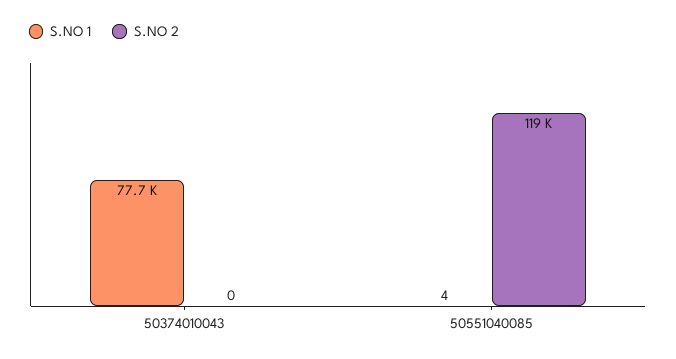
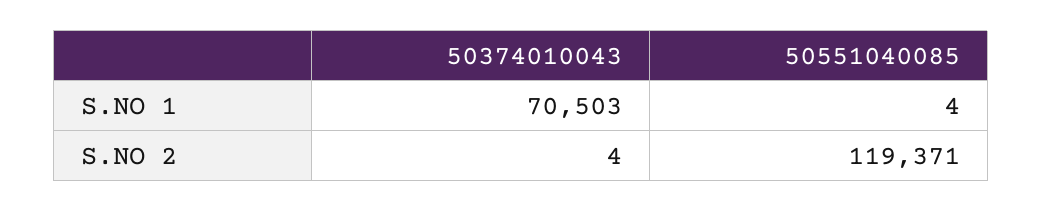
S.NO 1, 50374010043: 77700 -> 70503
S.NO 2, 50374010043: 0 -> 4

